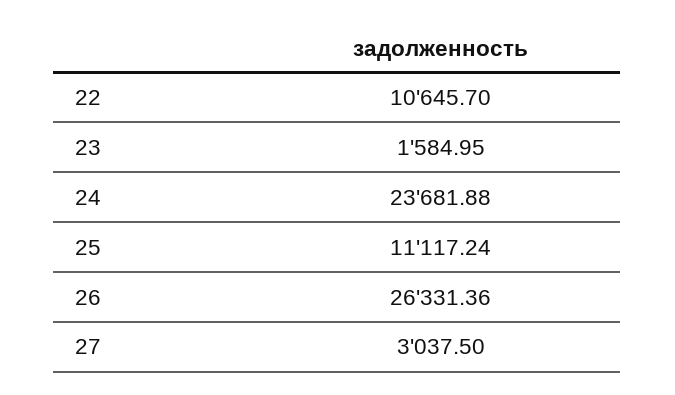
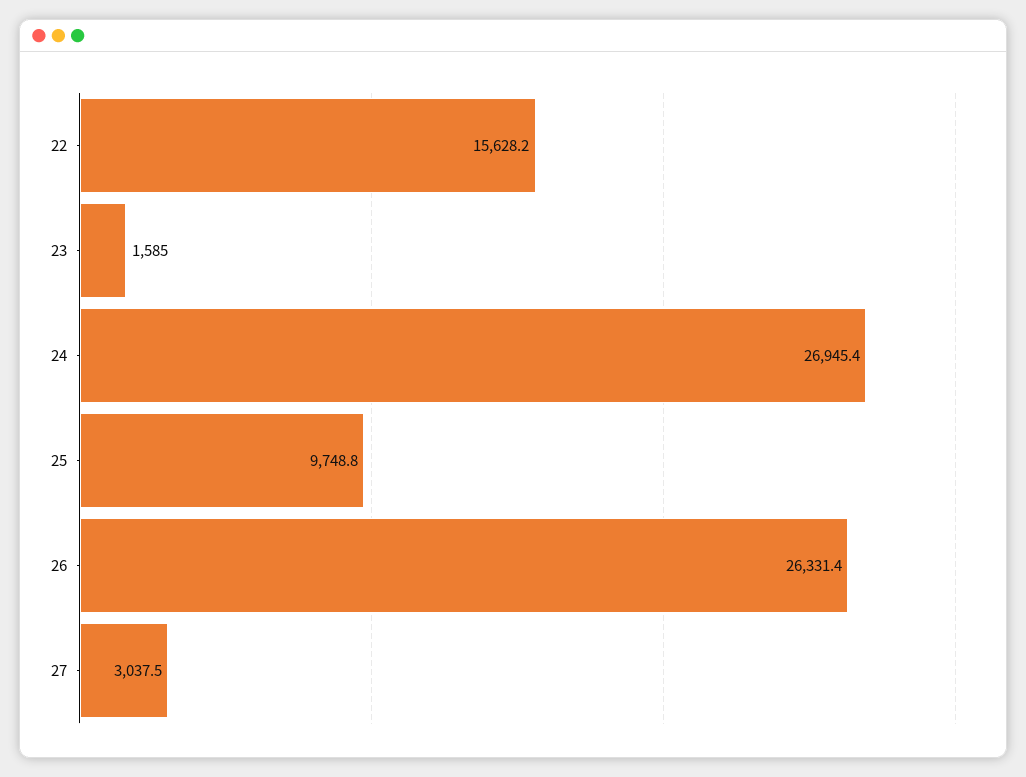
22: 10645.7 -> 15628.2
24: 23681.88 -> 26945.4
25: 11117.24 -> 9748.8

